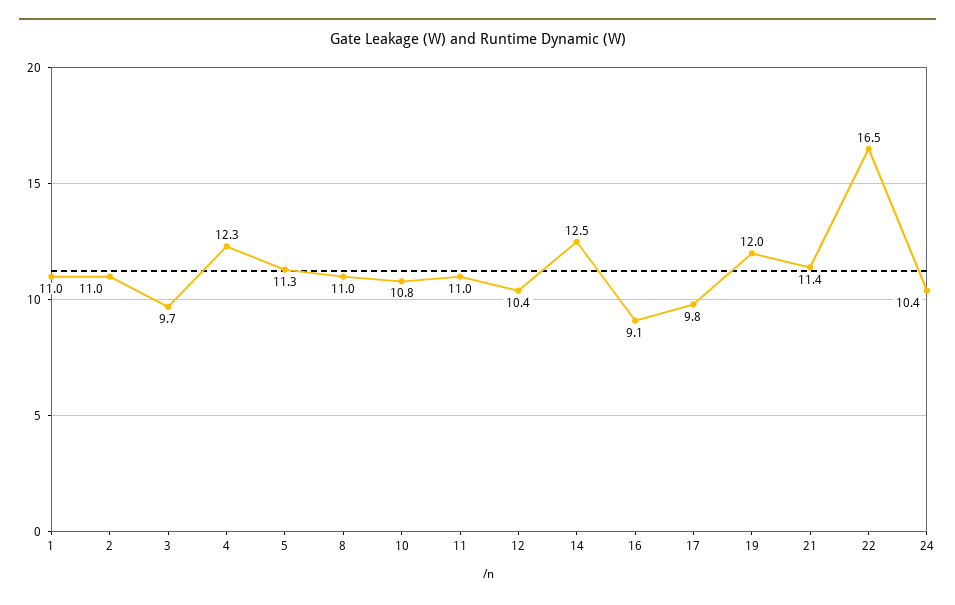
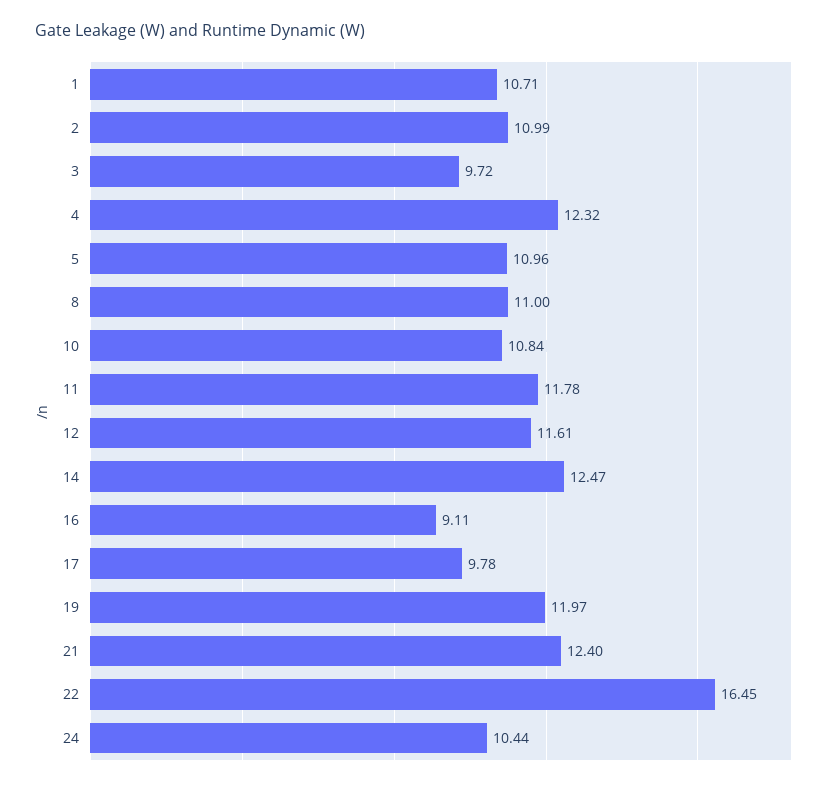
1: 11 -> 10.71
5: 11.3 -> 10.96
11: 11 -> 11.78
12: 10.4 -> 11.61
21: 11.4 -> 12.4

